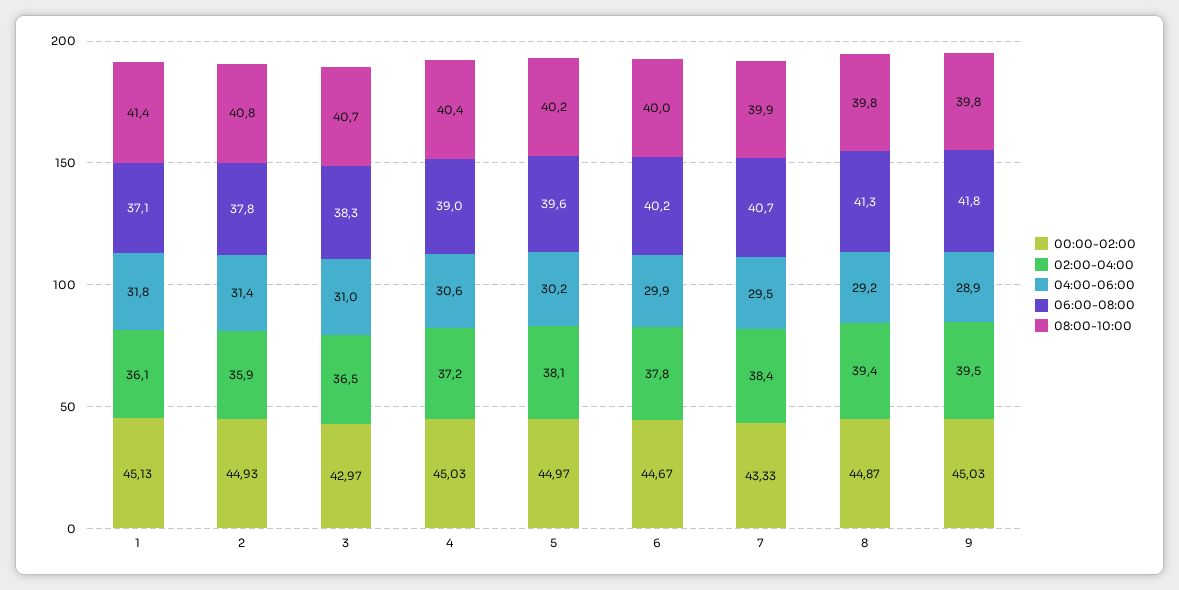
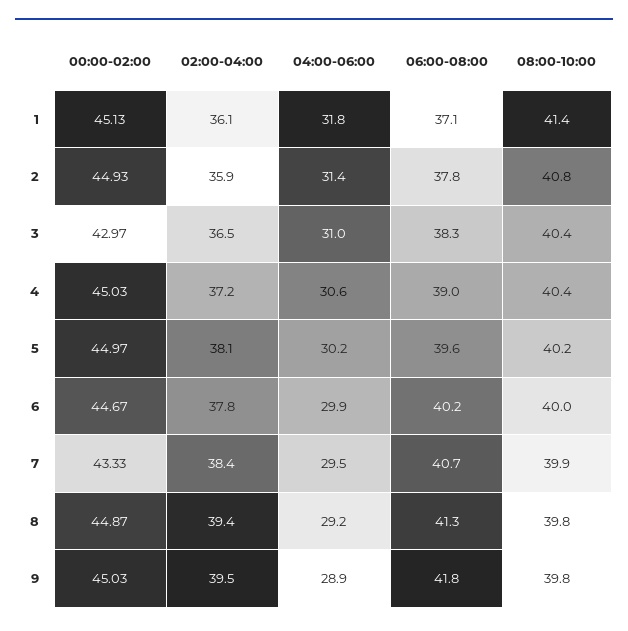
08:00-10:00, 3: 40.7 -> 40.4

